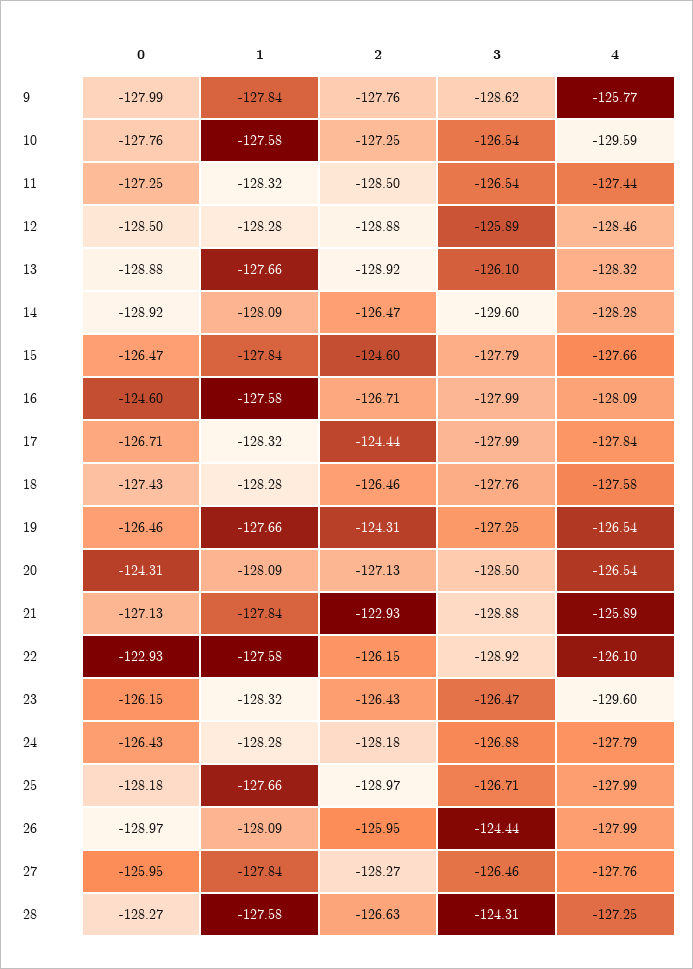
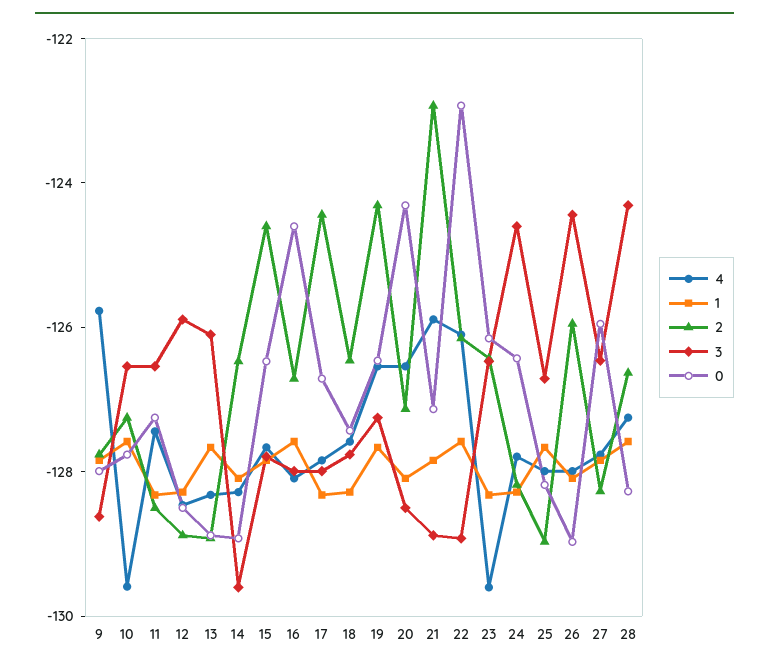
3, 24: -126.88 -> -124.5

